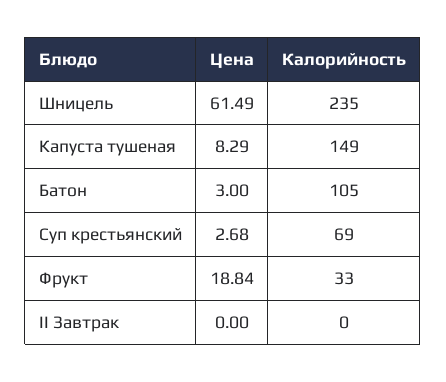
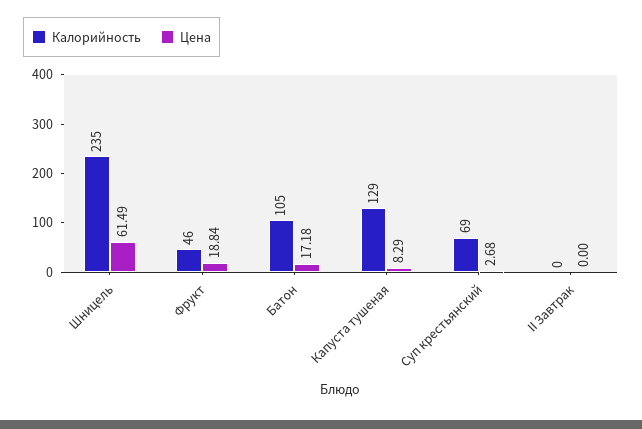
Калорийность, Капуста тушеная: 149 -> 129
Цена, Батон: 3 -> 17.18
Калорийность, Фрукт: 33 -> 46

